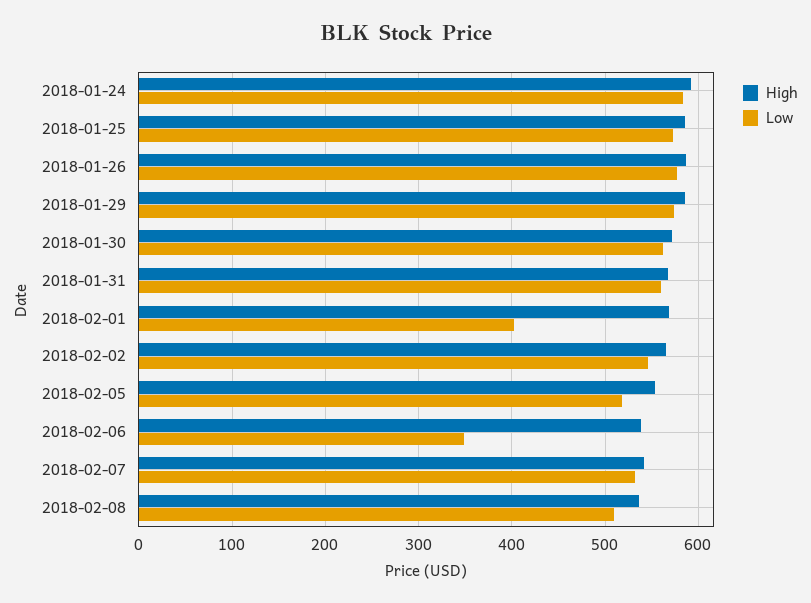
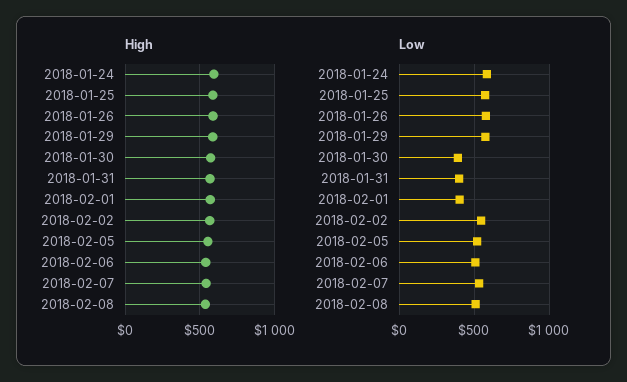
Low, 2018-01-30: 560 -> 400
Low, 2018-01-31: 560 -> 400
Low, 2018-02-06: 350 -> 500

